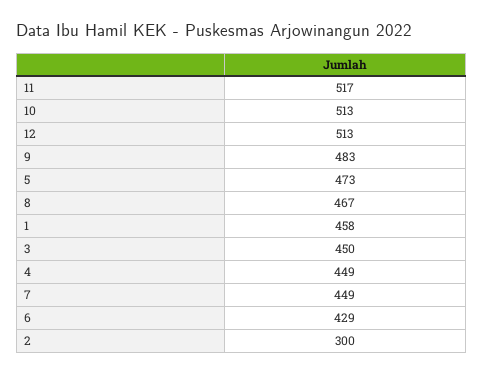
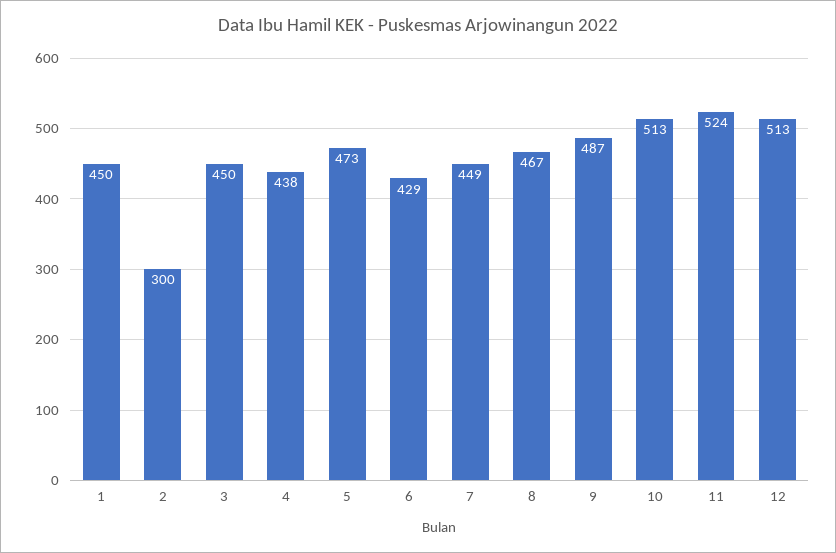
11: 517 -> 524
9: 483 -> 487
1: 458 -> 450
4: 449 -> 438

